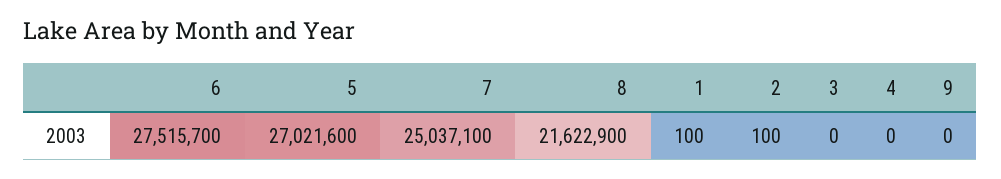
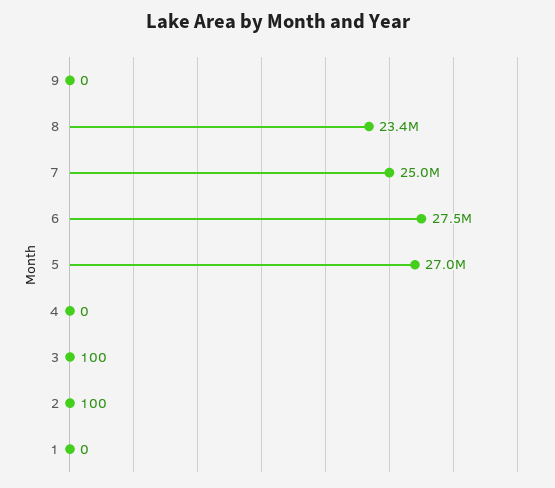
8: 21622900 -> 23400000
1: 100 -> 0
3: 0 -> 100

